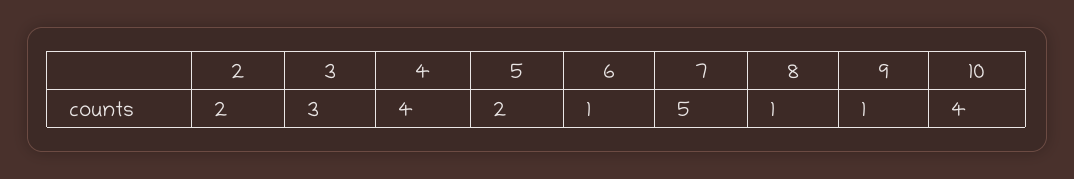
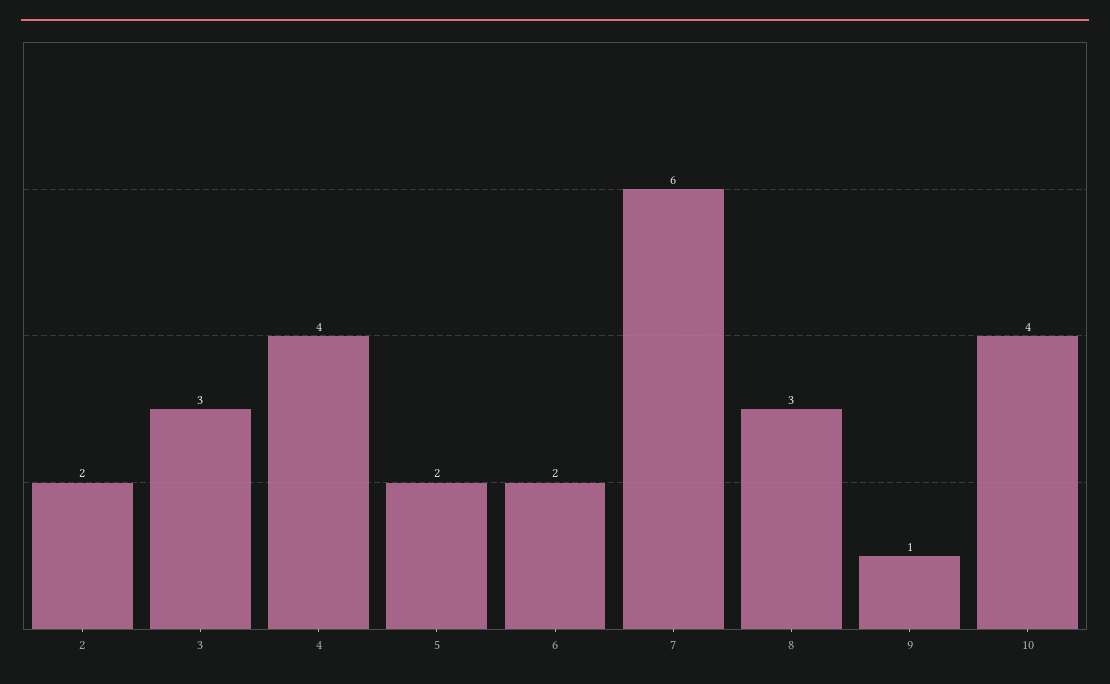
6: 1 -> 2
7: 5 -> 6
8: 1 -> 3

